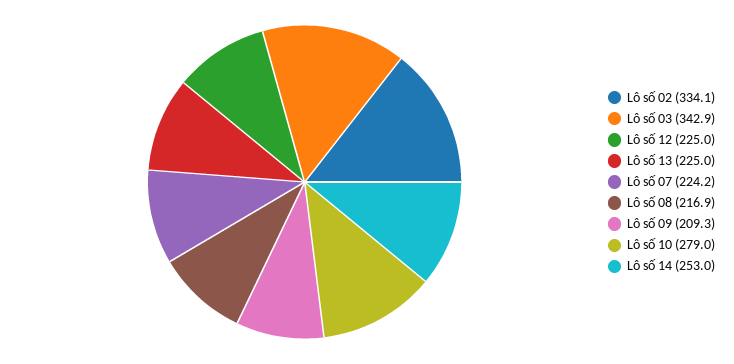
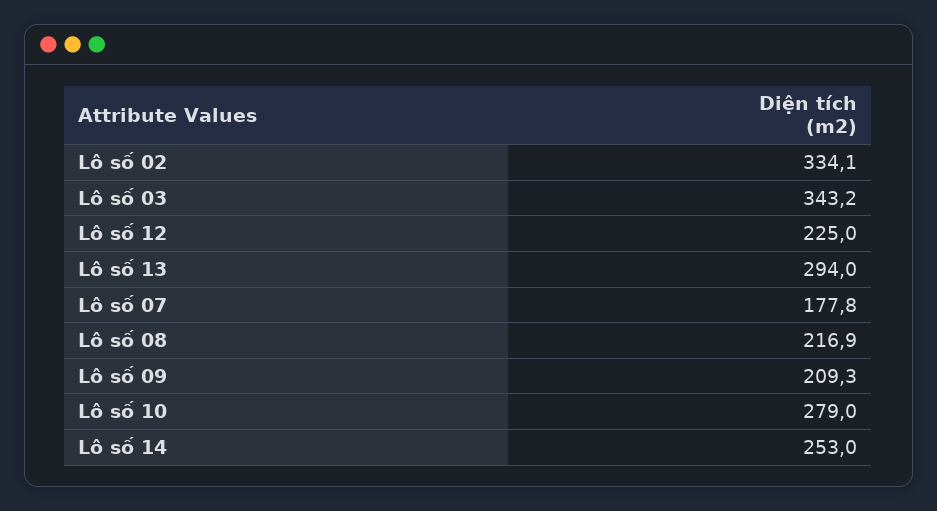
Lô số 03: 342.9 -> 343.2
Lô số 13: 225 -> 294
Lô số 07: 224.2 -> 177.8

